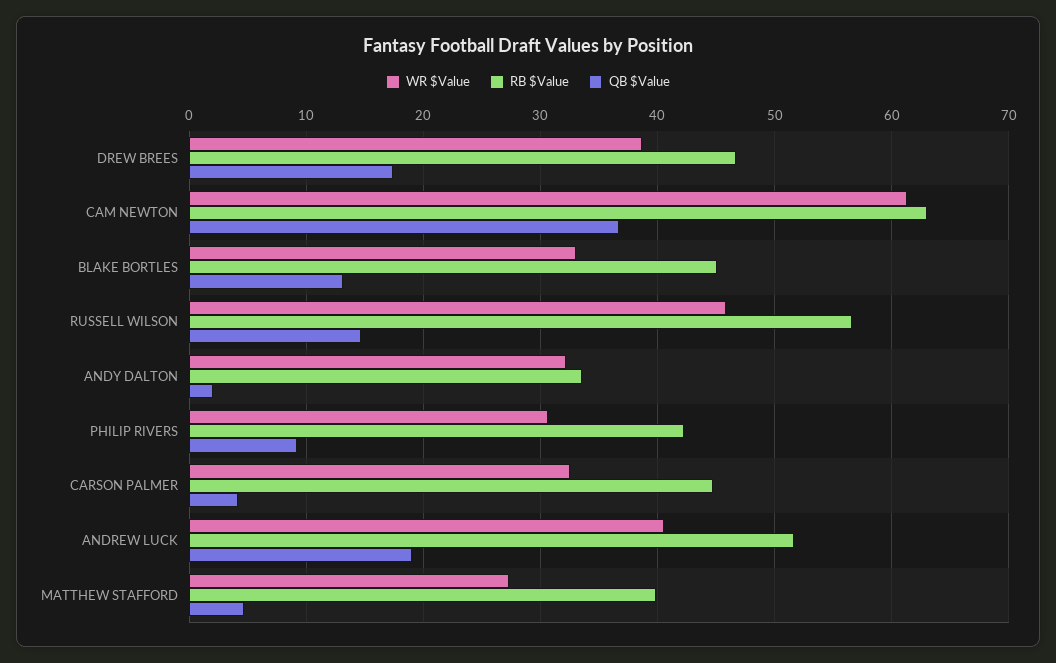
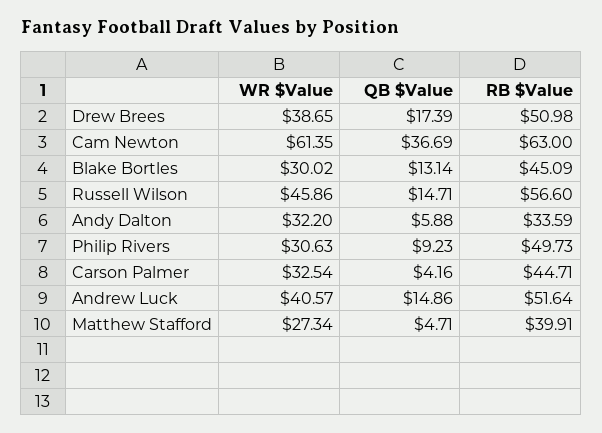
RB $Value, DREW BREES: 47 -> 50.98
WR $Value, BLAKE BORTLES: 33 -> 30.02
QB $Value, ANDY DALTON: 2 -> 5.88
RB $Value, PHILIP RIVERS: 42 -> 49.73
QB $Value, ANDREW LUCK: 19 -> 14.86

